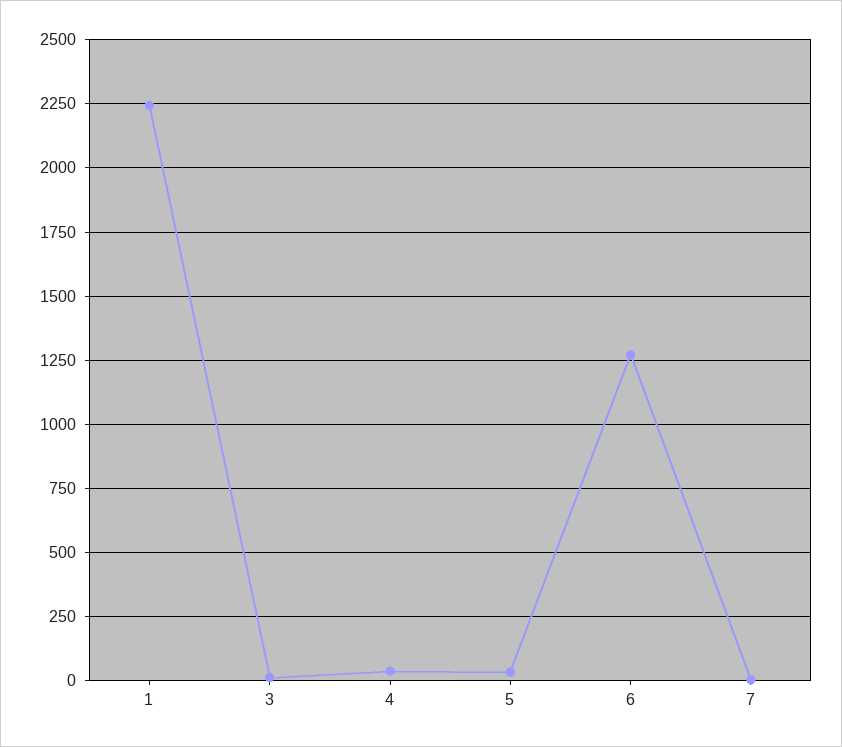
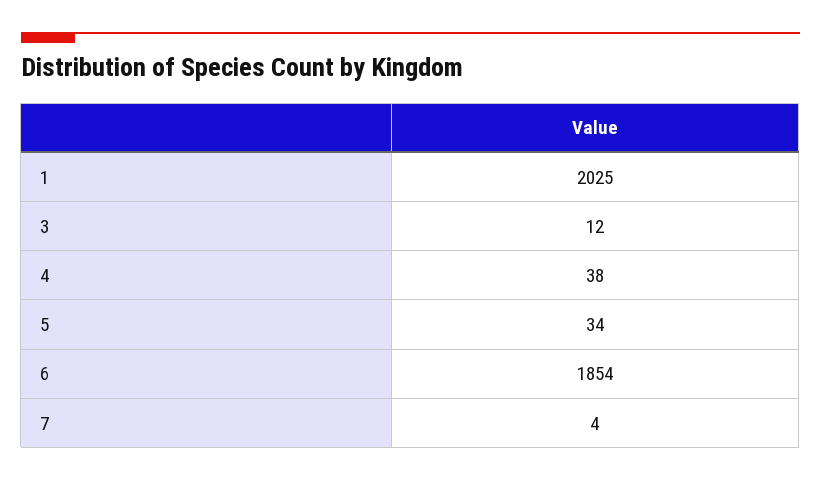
1: 2250 -> 2025
6: 1275 -> 1854

